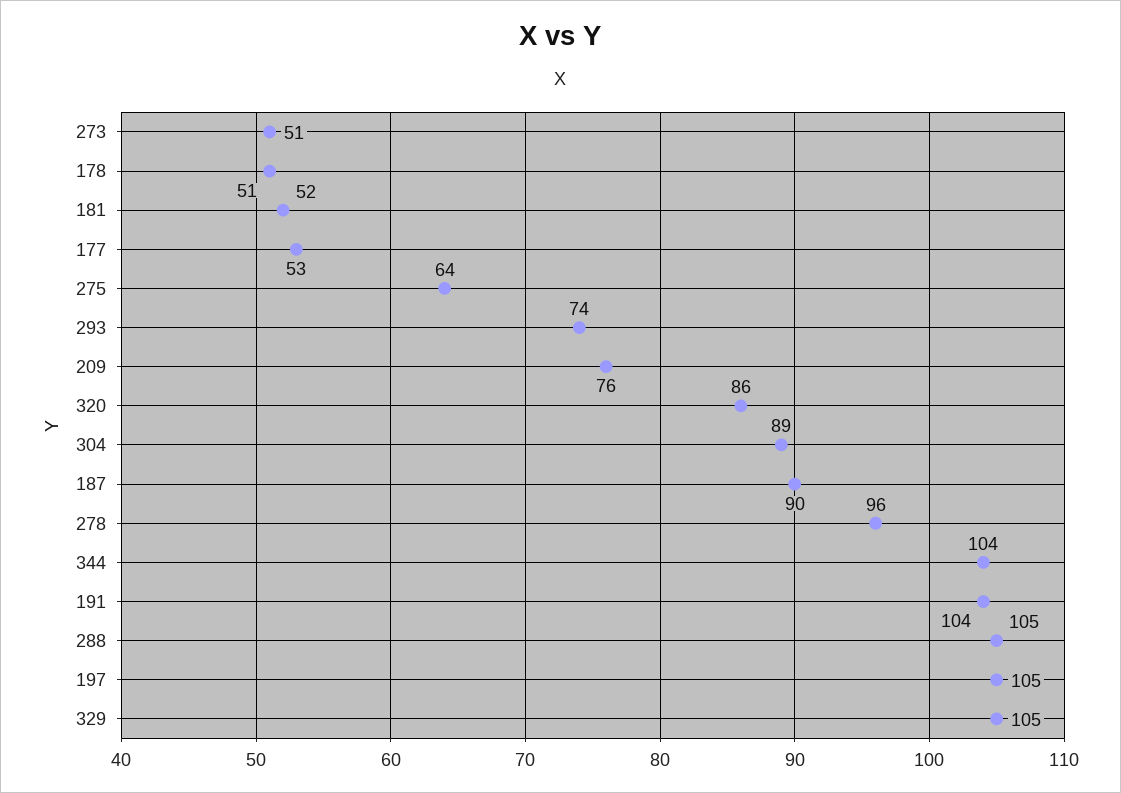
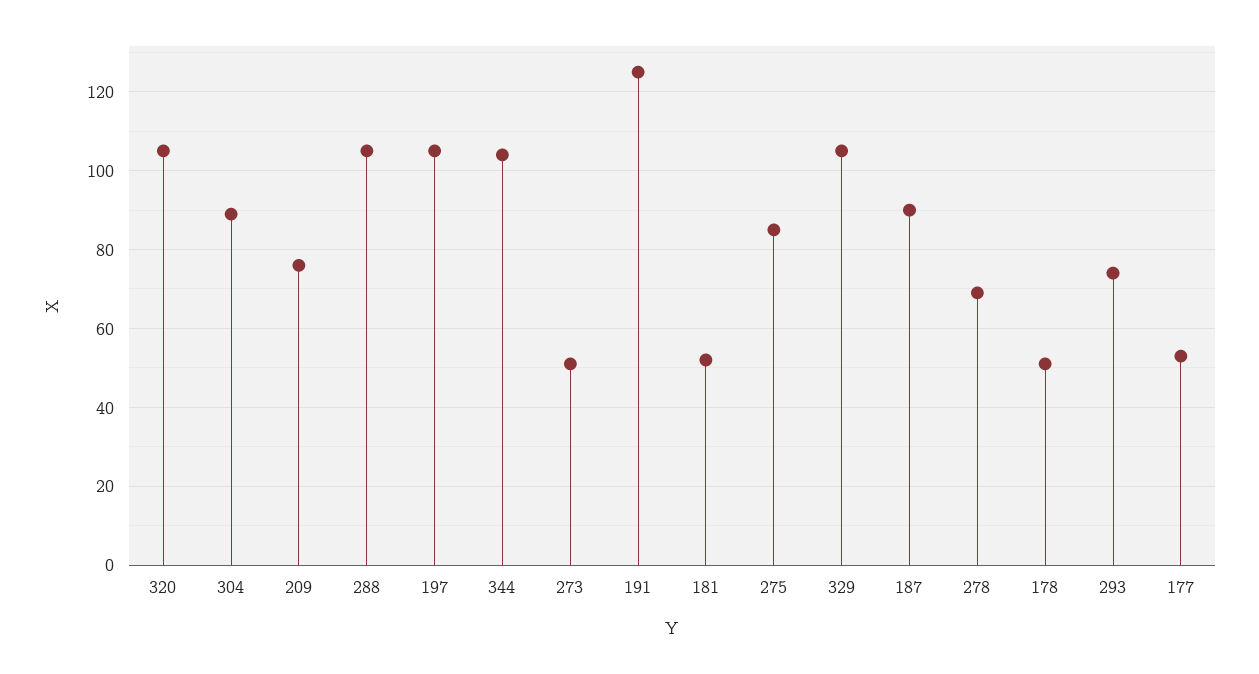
275: 64 -> 85
320: 86 -> 105
278: 96 -> 70
191: 104 -> 125

